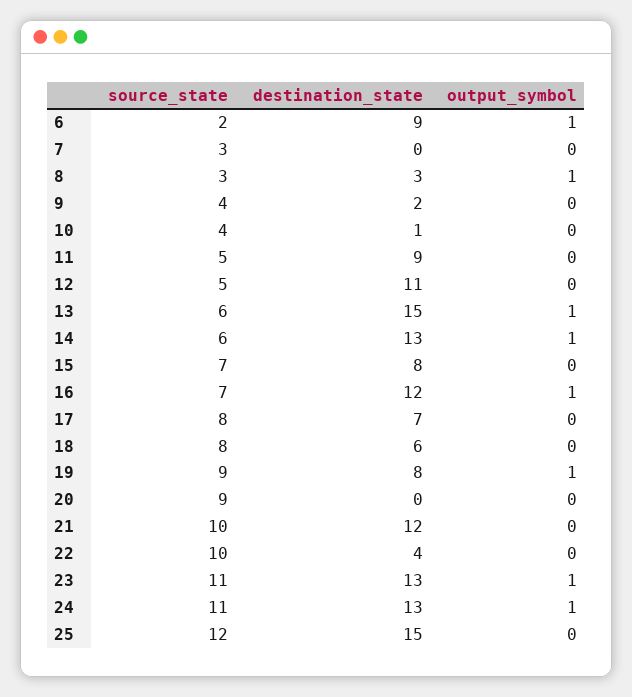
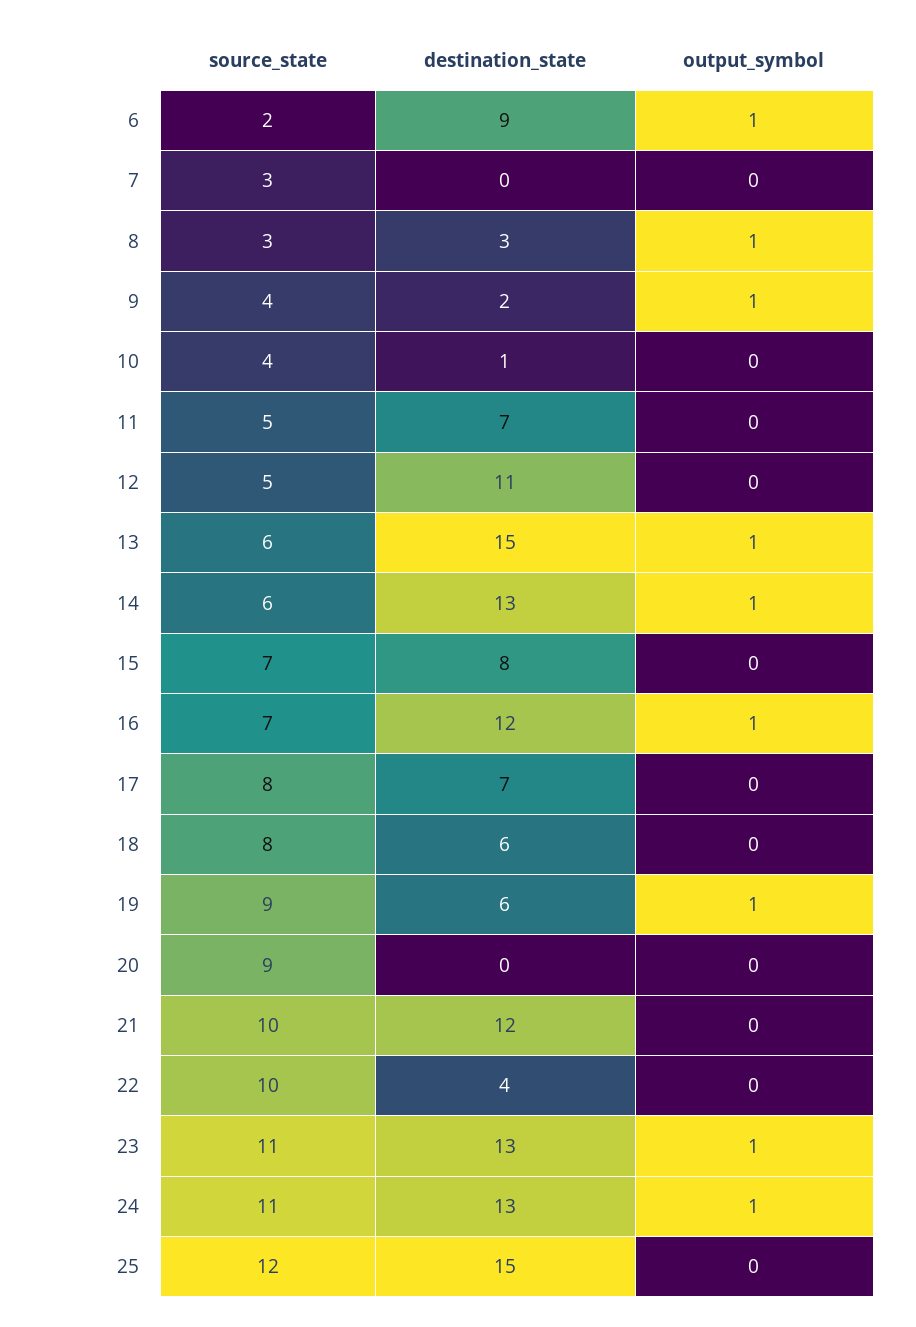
output_symbol, 9: 0 -> 1
destination_state, 11: 9 -> 7
destination_state, 19: 8 -> 6

